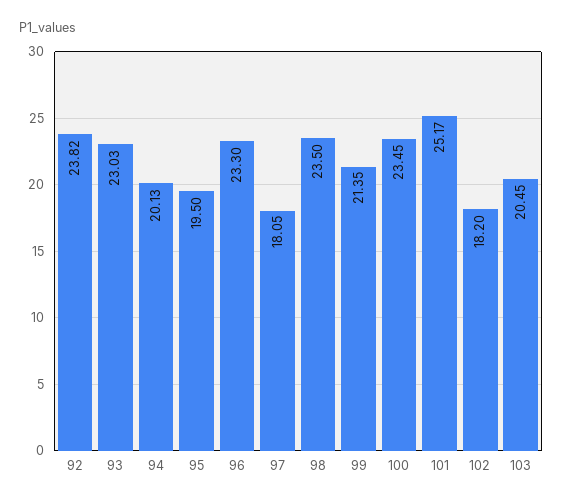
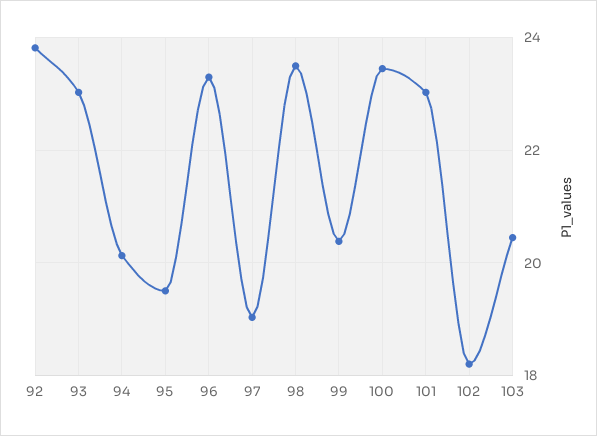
97: 18.05 -> 19
99: 21.35 -> 20.4
101: 25.17 -> 23

